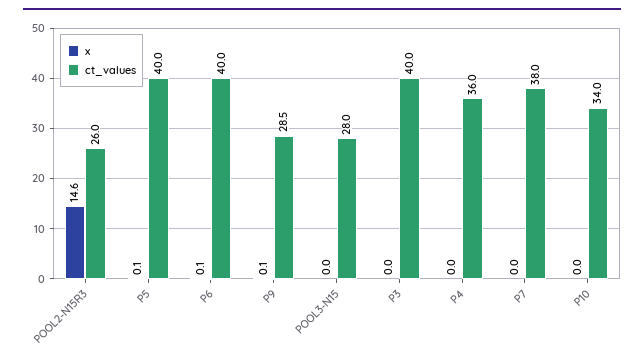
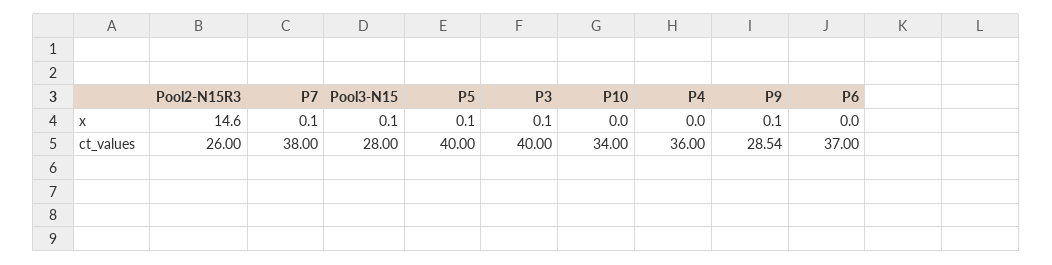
x, P6: 0.1 -> 0
ct_values, P6: 40 -> 37
x, POOL3-N15: 0 -> 0.1
x, P3: 0 -> 0.1
x, P7: 0 -> 0.1

